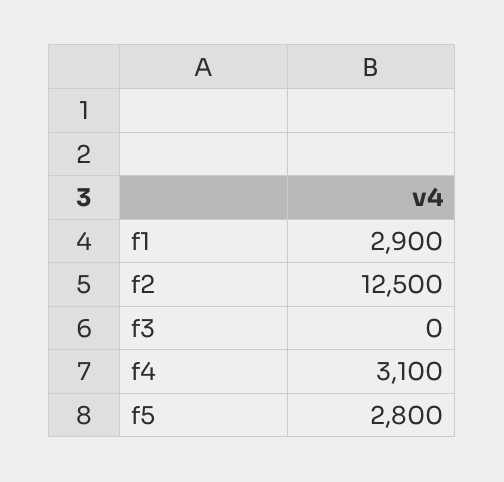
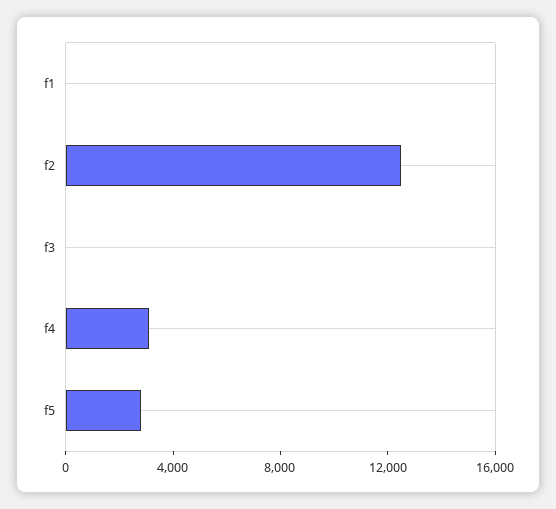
f1: 2900 -> 0

